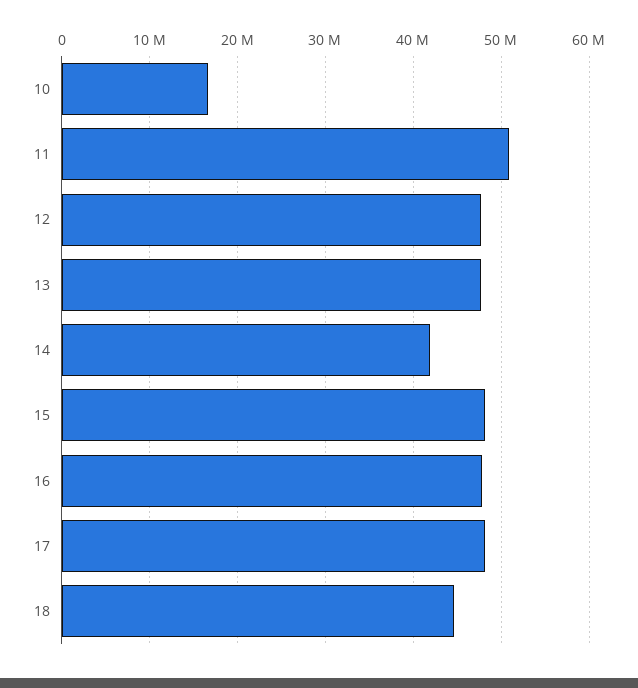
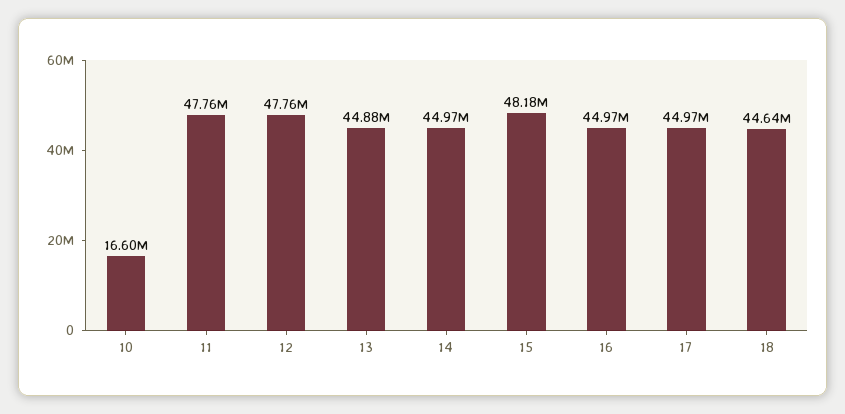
11: 51000000 -> 47760000
13: 48000000 -> 44880000
14: 42000000 -> 44970000
16: 48000000 -> 44970000
17: 48000000 -> 44970000

